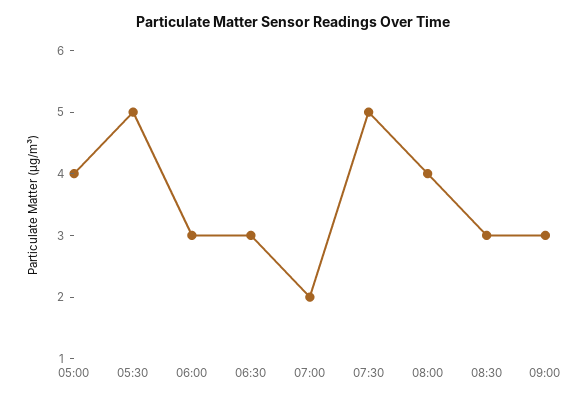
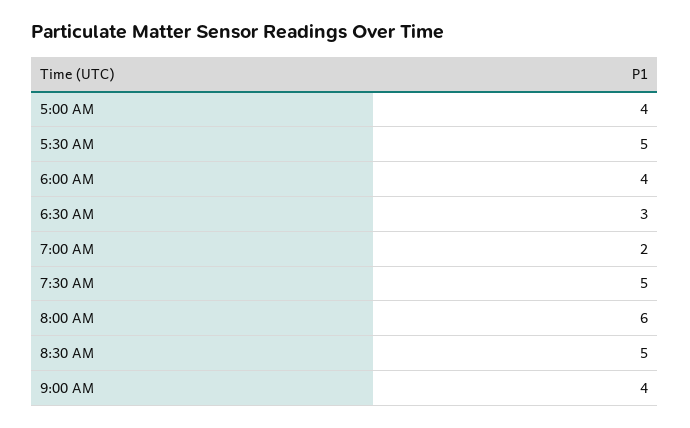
06:00: 3 -> 4
08:00: 4 -> 6
08:30: 3 -> 5
09:00: 3 -> 4

